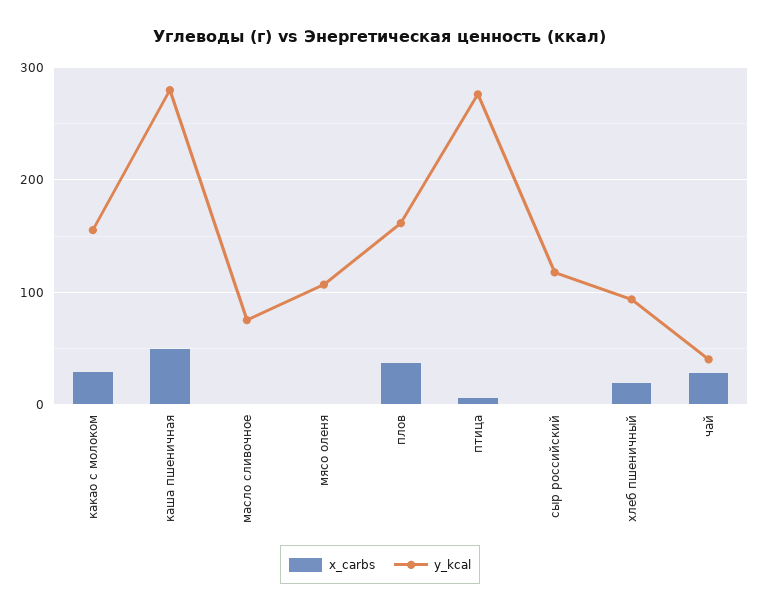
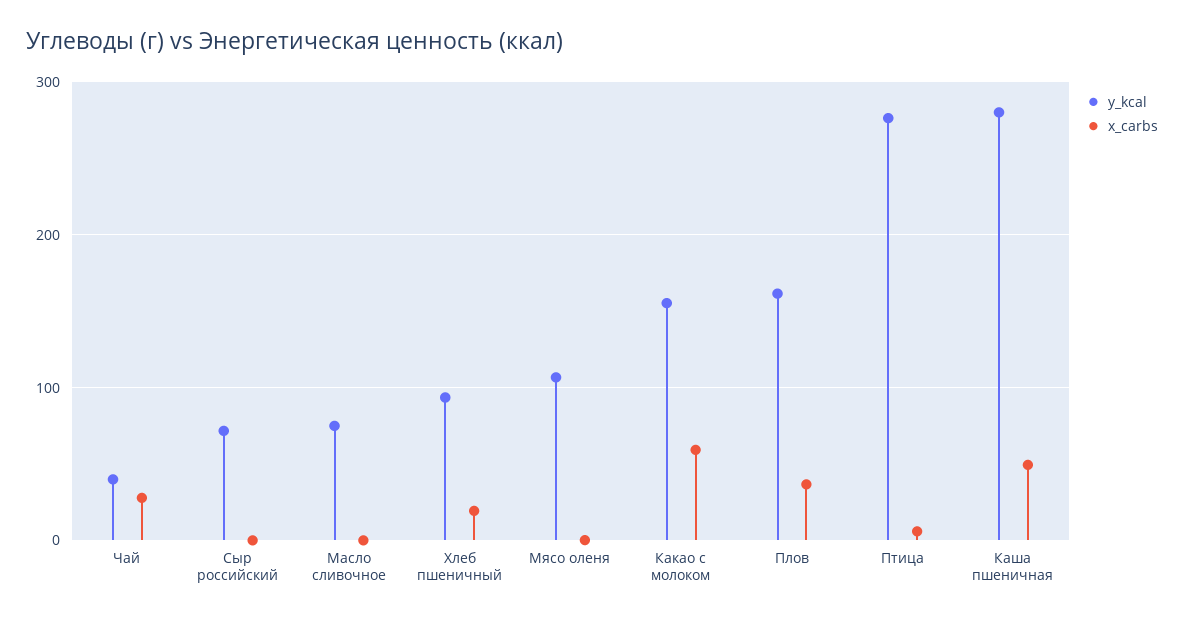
x_carbs, какао с молоком: 30 -> 60
y_kcal, сыр российский: 120 -> 70

